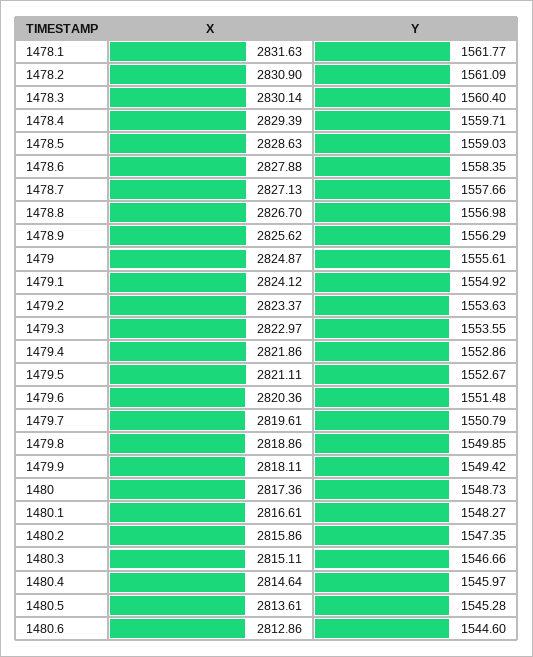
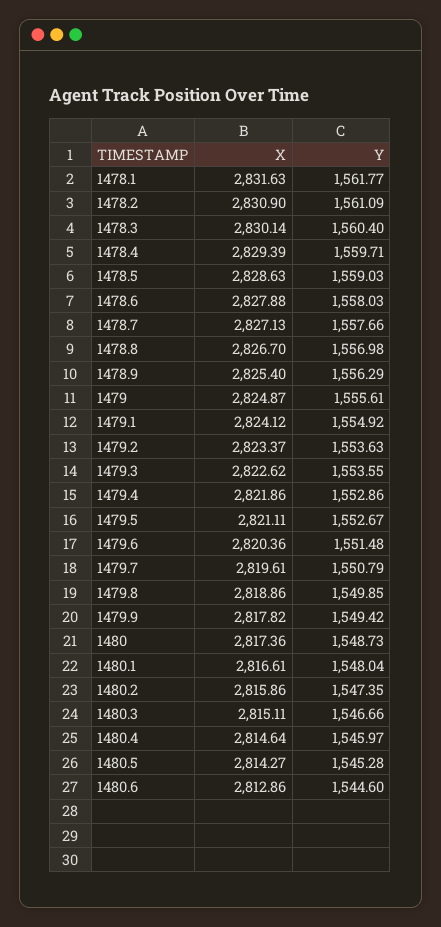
Y, 1478.6: 1558.35 -> 1558.03
X, 1478.9: 2825.62 -> 2825.4
X, 1479.3: 2822.97 -> 2822.62
X, 1479.9: 2818.11 -> 2817.82
Y, 1480.1: 1548.27 -> 1548.04
X, 1480.5: 2813.61 -> 2814.27

